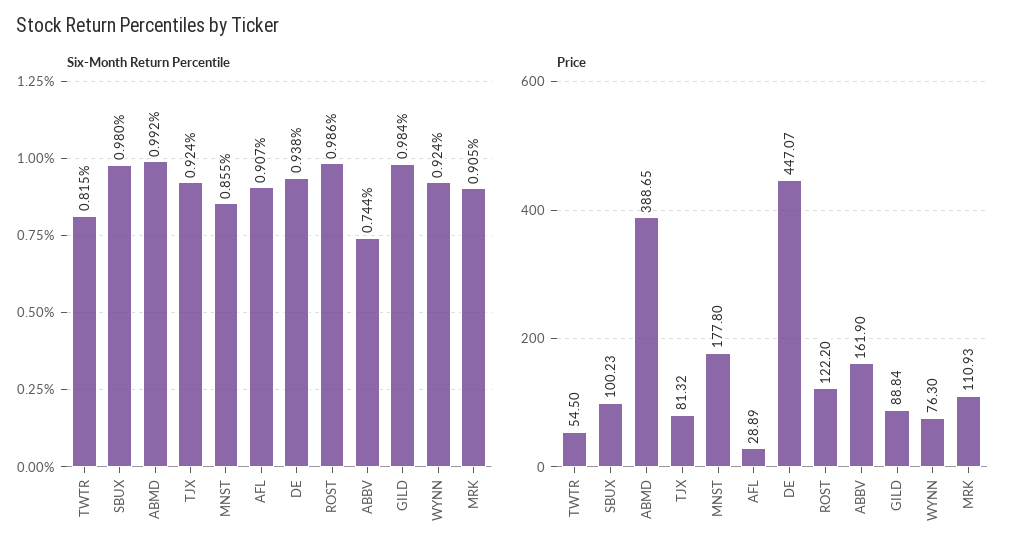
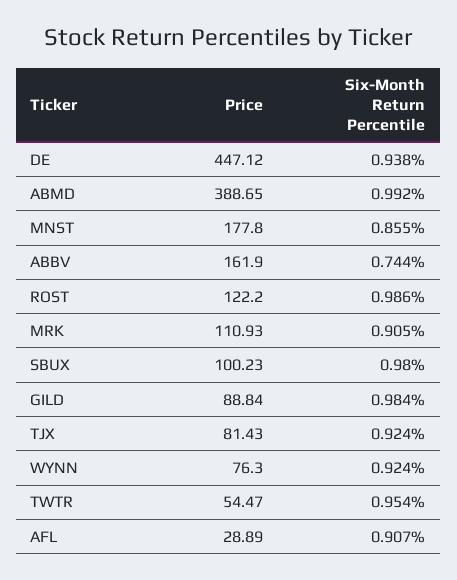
Six-Month Return Percentile, TWTR: 0.815 -> 0.954
Price, TWTR: 54.5 -> 54.47
Price, TJX: 81.32 -> 81.43
Price, DE: 447.07 -> 447.12

